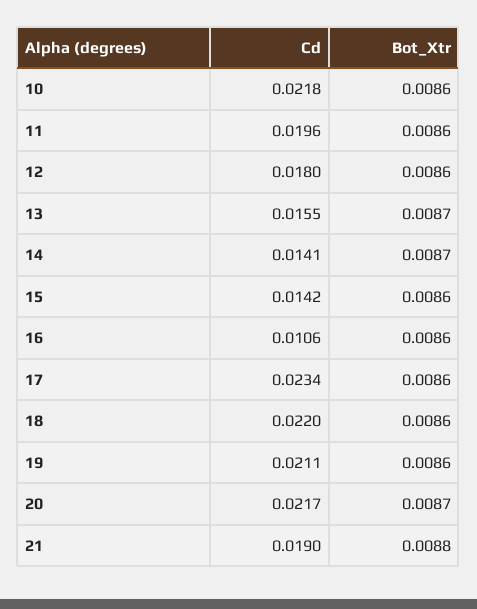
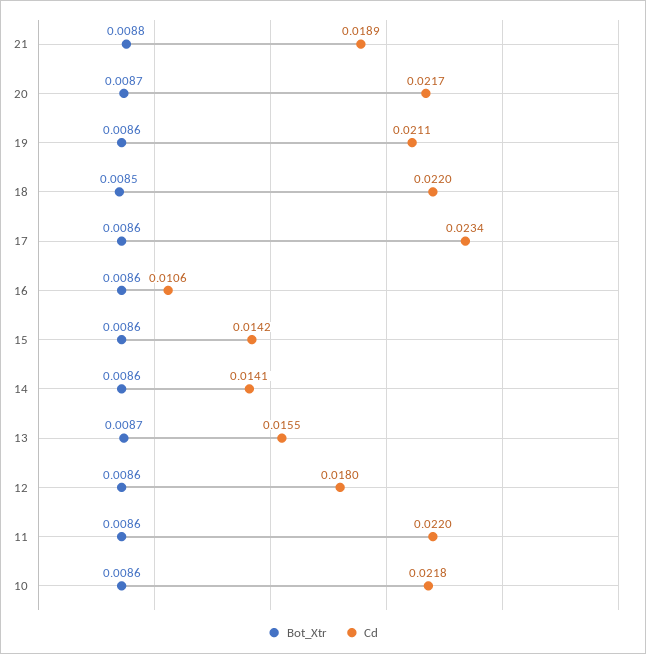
Cd, 11: 0.0196 -> 0.022
Bot_Xtr, 14: 0.0087 -> 0.0086
Bot_Xtr, 18: 0.0086 -> 0.0085
Cd, 21: 0.019 -> 0.0189

